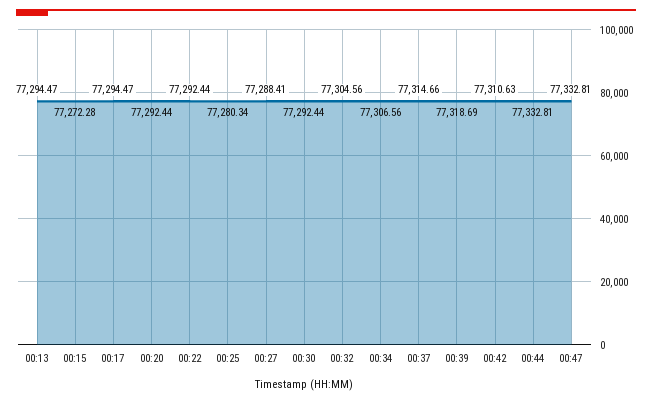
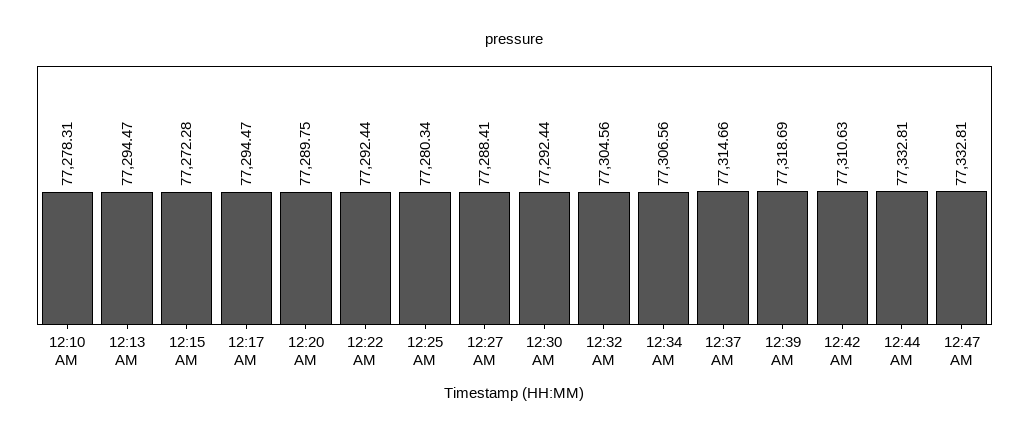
00:20: 77292.44 -> 77289.75
12:10 AM: none -> 77278.31

